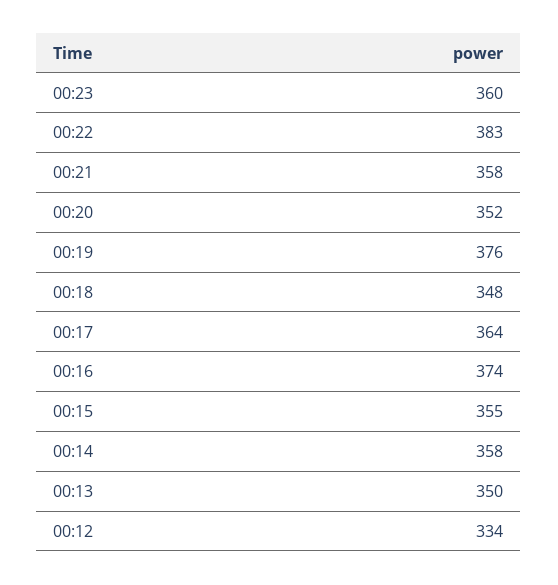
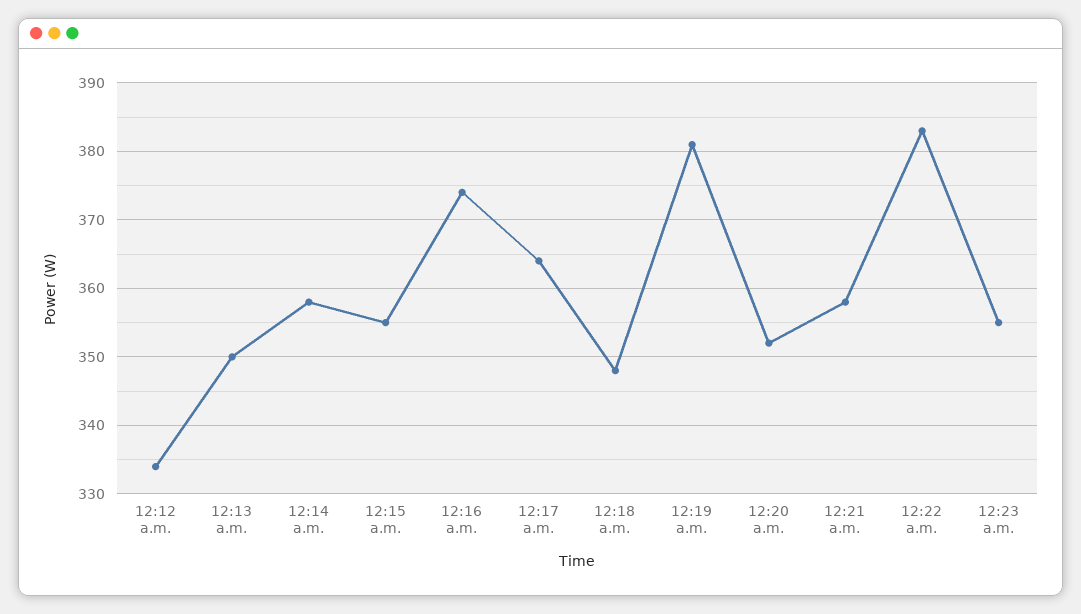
00:23: 360 -> 355
00:19: 376 -> 381

